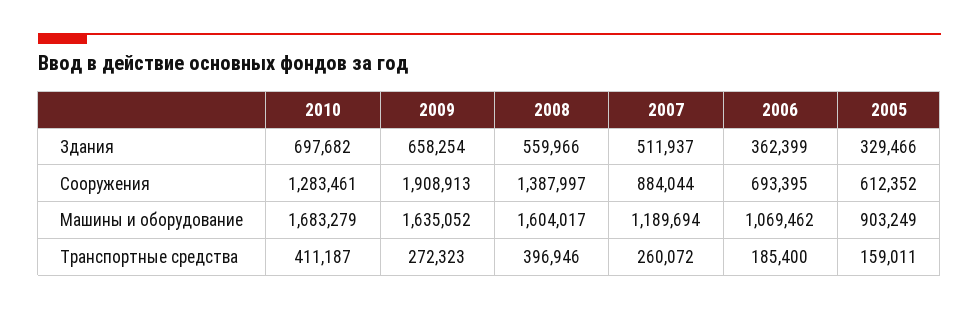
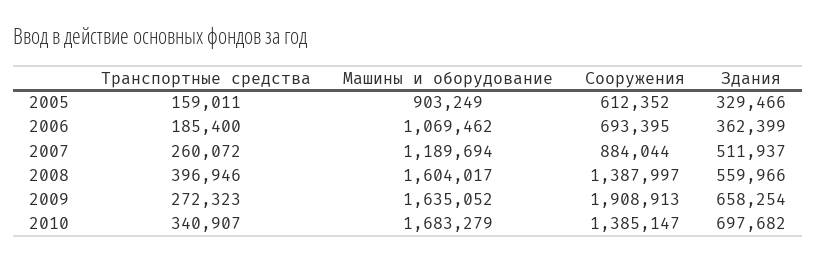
2010, Сооружения: 1283461 -> 1385147
2010, Транспортные средства: 411187 -> 340907

